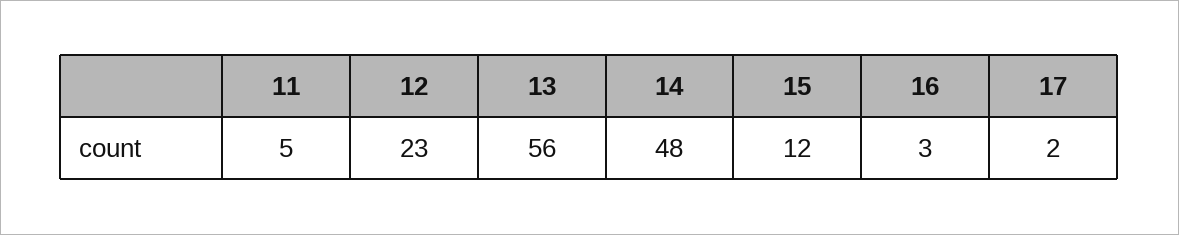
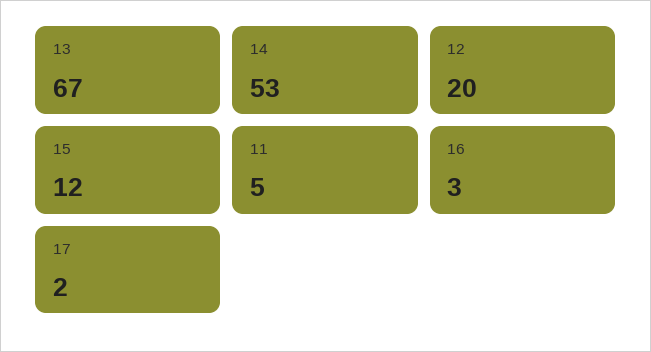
12: 23 -> 20
13: 56 -> 67
14: 48 -> 53

